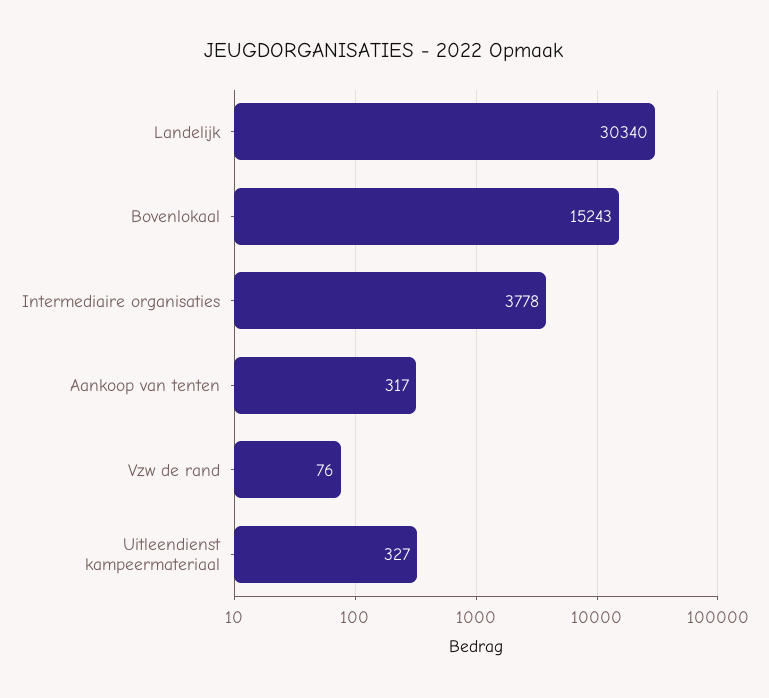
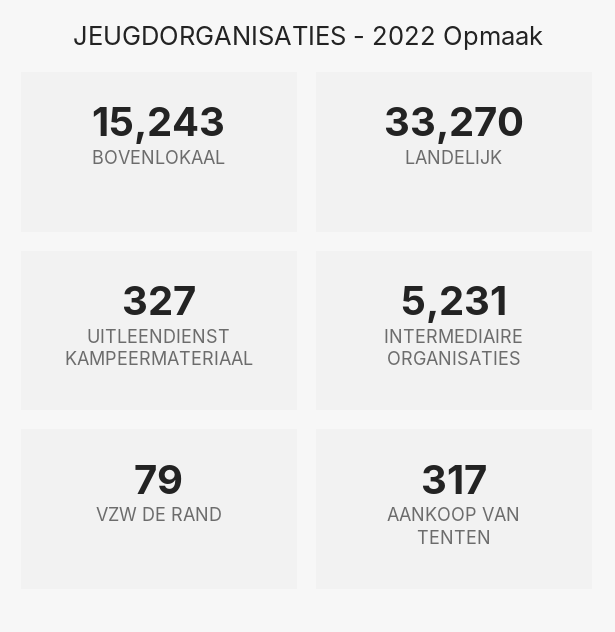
Landelijk: 30340 -> 33270
Intermediaire organisaties: 3778 -> 5231
Vzw de rand: 76 -> 79

